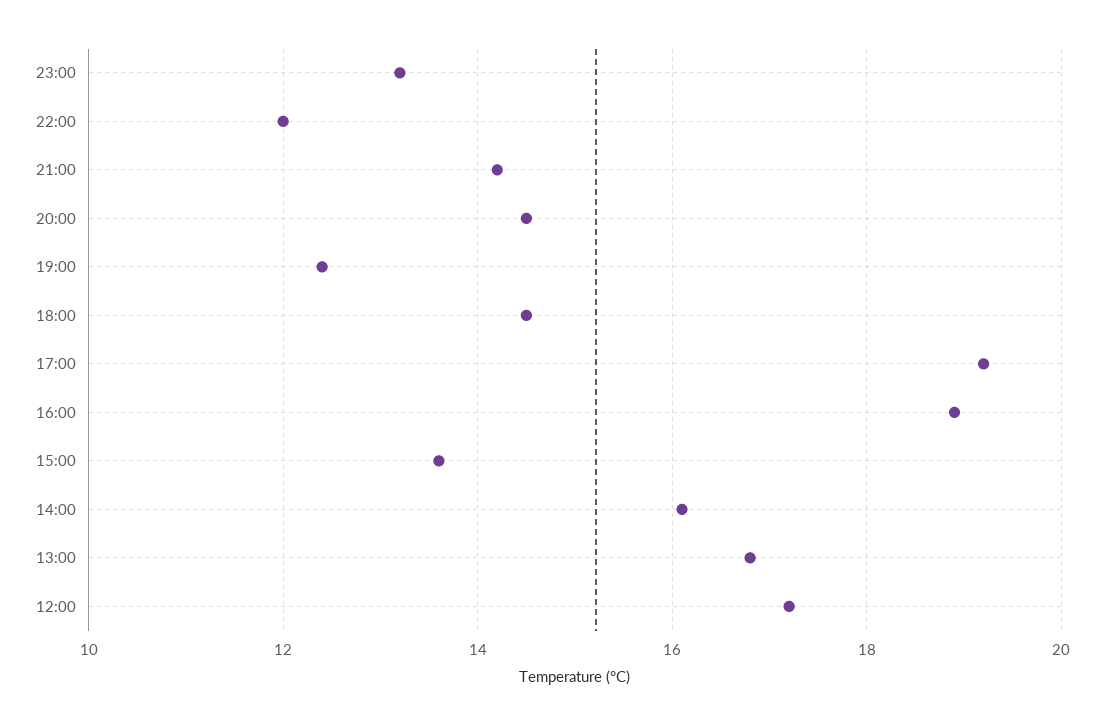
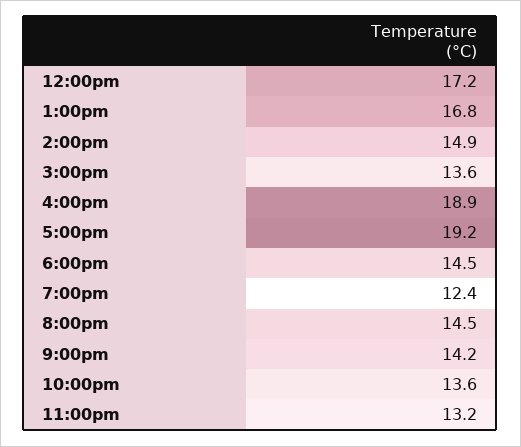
22:00: 12 -> 13.6
14:00: 16 -> 14.9

